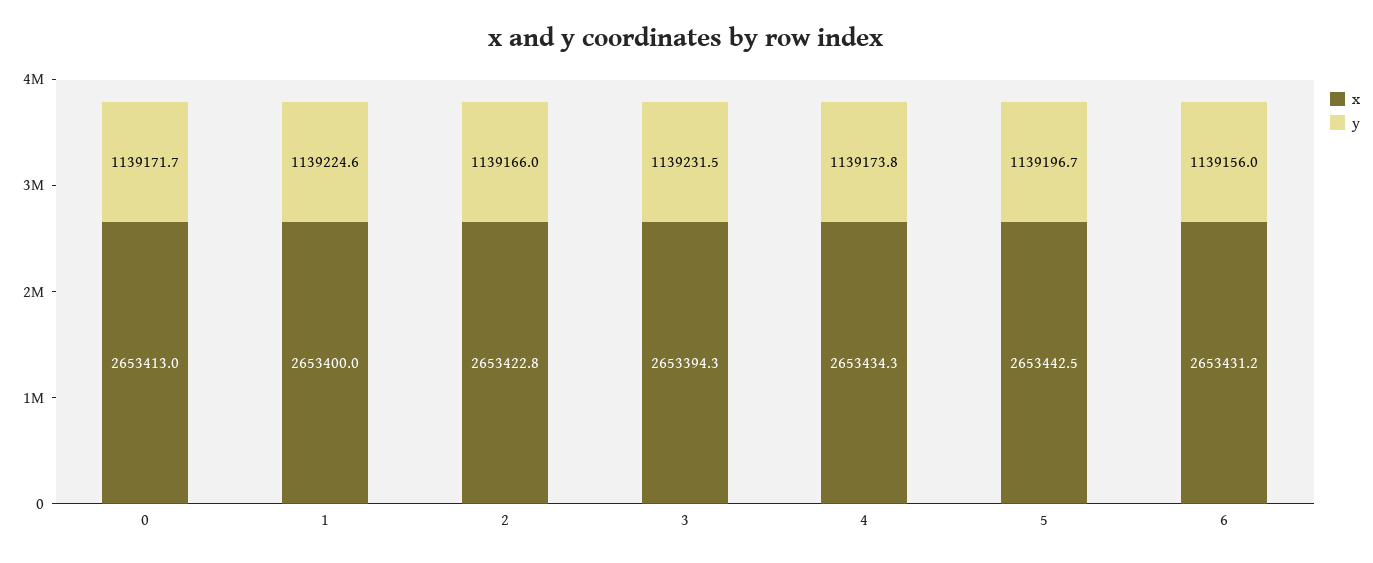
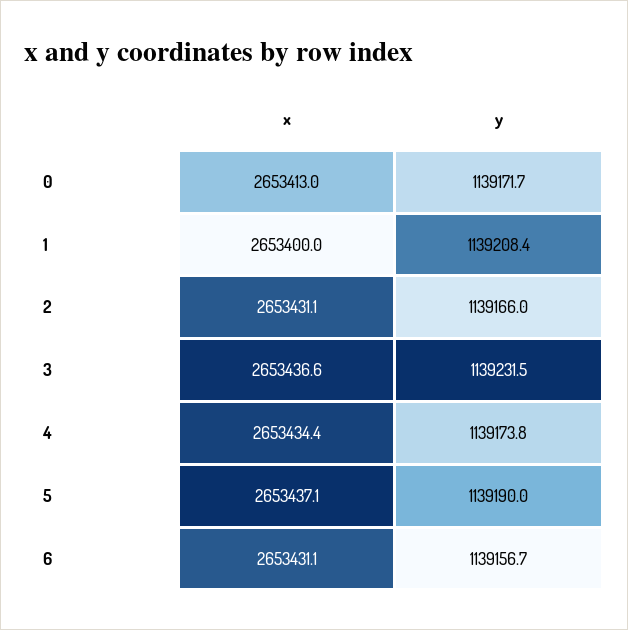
y, 1: 1139224.6 -> 1139208.4
x, 2: 2653422.8 -> 2653431.1
x, 3: 2653394.3 -> 2653436.6
x, 4: 2653434.3 -> 2653434.4
x, 5: 2653442.5 -> 2653437.1
y, 5: 1139196.7 -> 1139190
x, 6: 2653431.2 -> 2653431.1
y, 6: 1139156 -> 1139156.7

